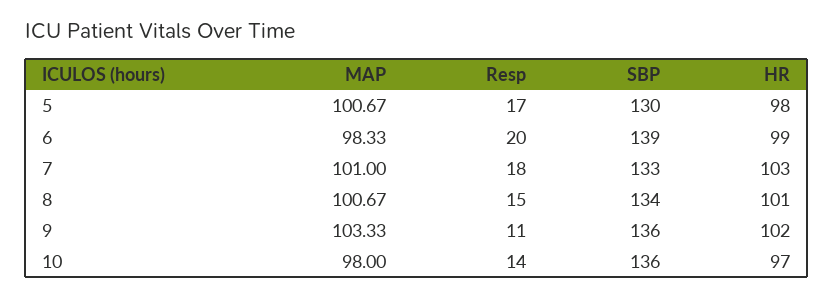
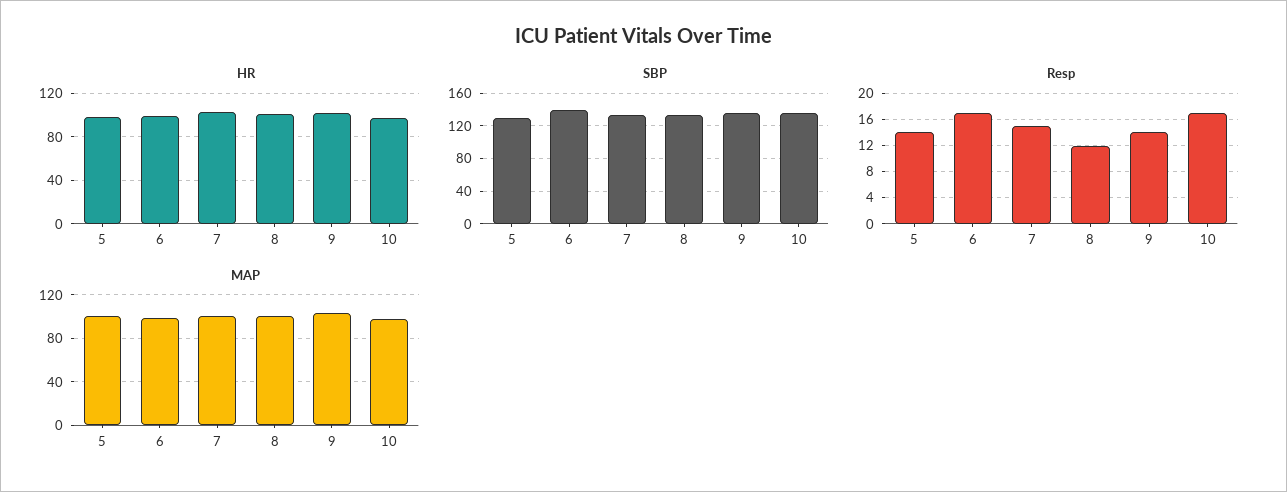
Resp, 5: 17 -> 14
Resp, 6: 20 -> 17
Resp, 7: 18 -> 15
Resp, 8: 15 -> 12
Resp, 9: 11 -> 14
Resp, 10: 14 -> 17

